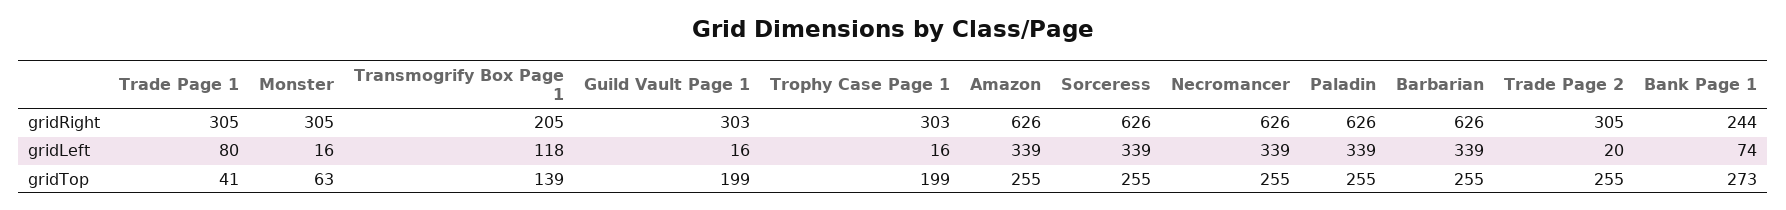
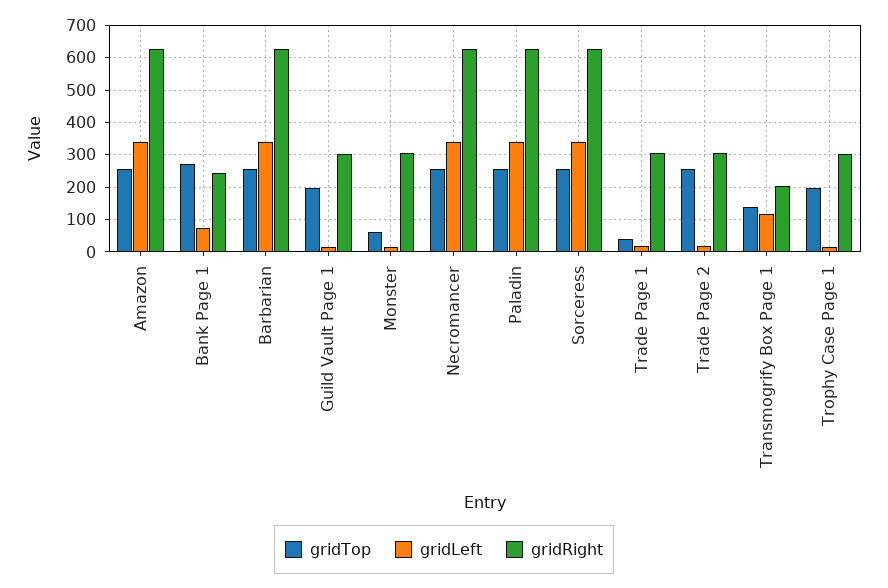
gridLeft, Trade Page 1: 80 -> 20

